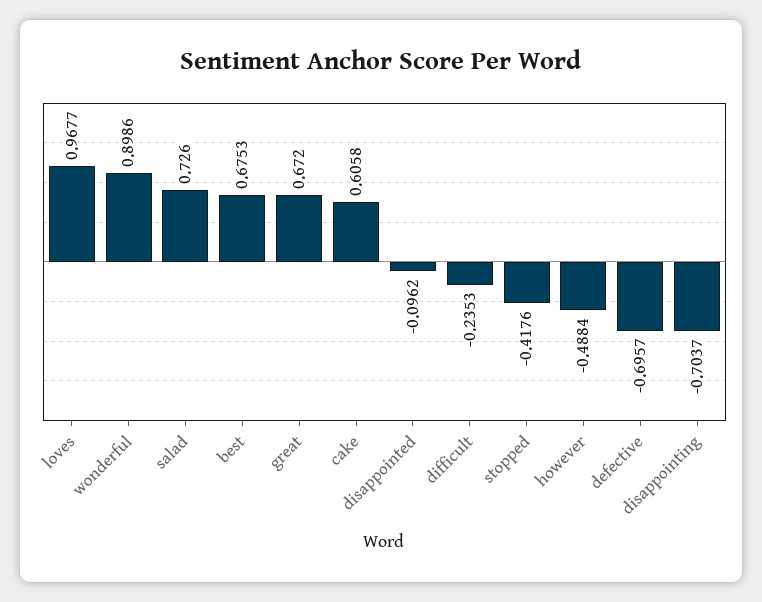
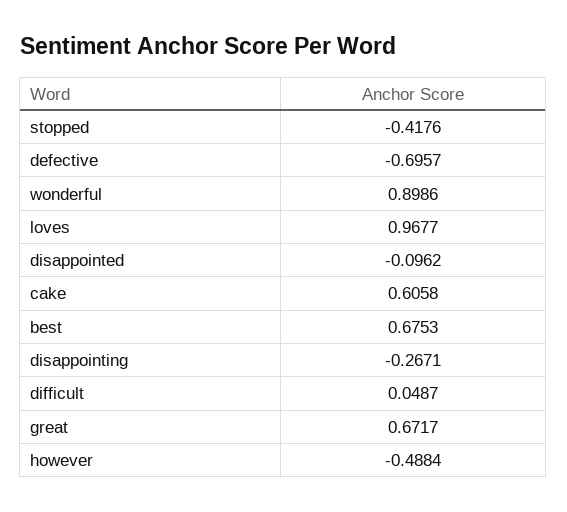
salad: 0.726 -> none
great: 0.672 -> 0.6717
difficult: -0.2353 -> 0.0487
disappointing: -0.7037 -> -0.2671

